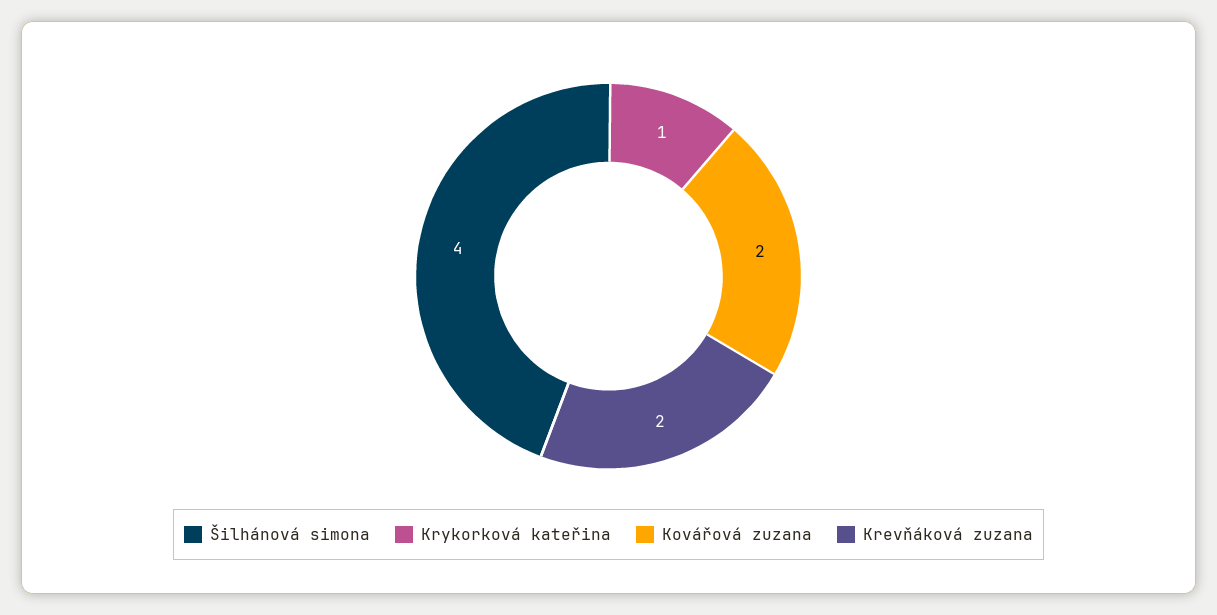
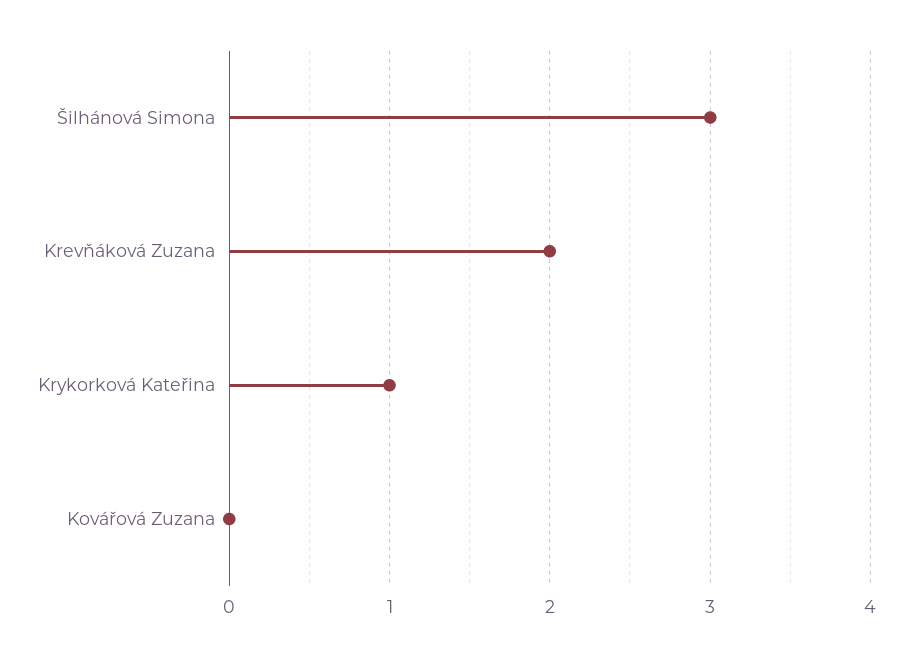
Šilhánová simona: 4 -> 3
Kovářová zuzana: 2 -> 0

